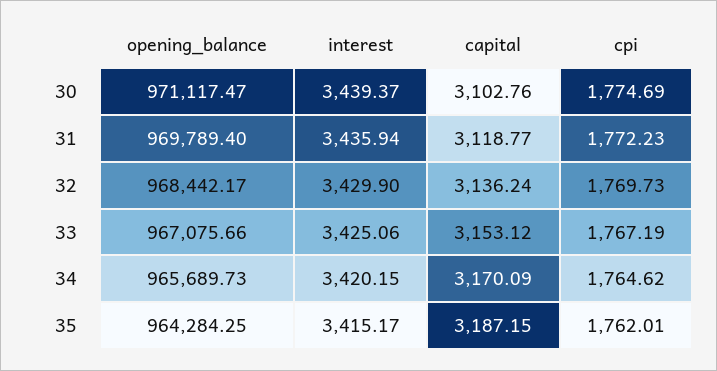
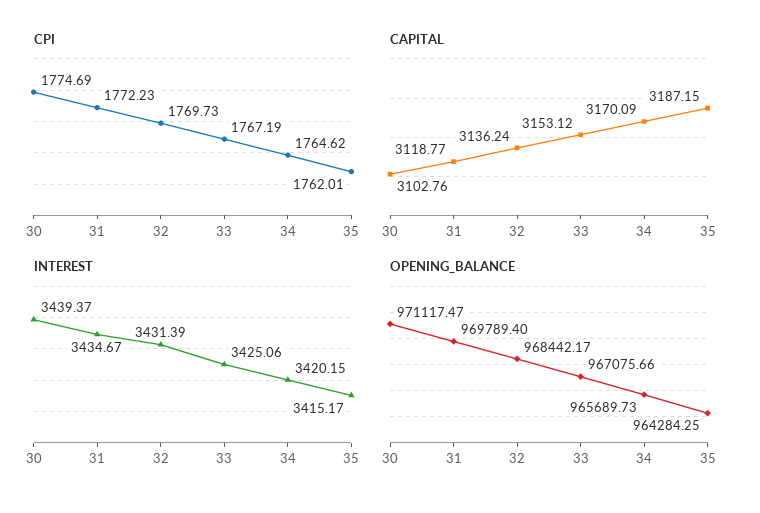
interest, 31: 3435.94 -> 3434.67
interest, 32: 3429.9 -> 3431.39

